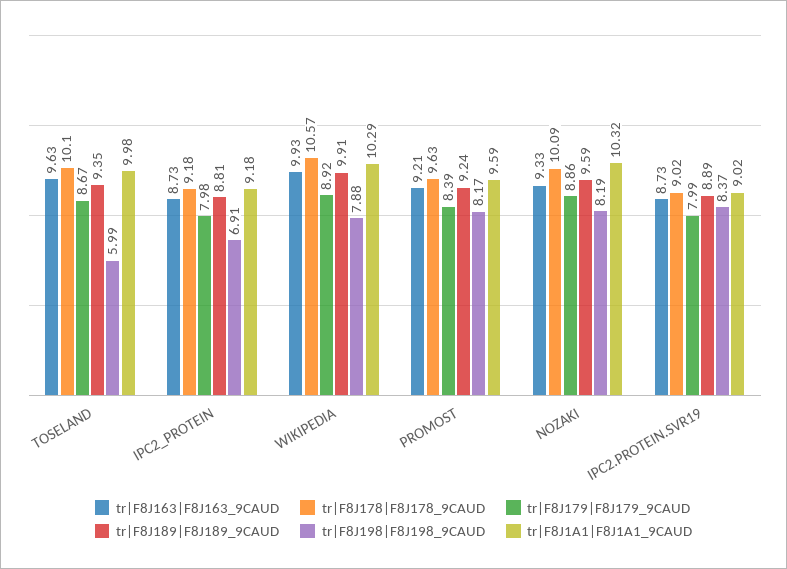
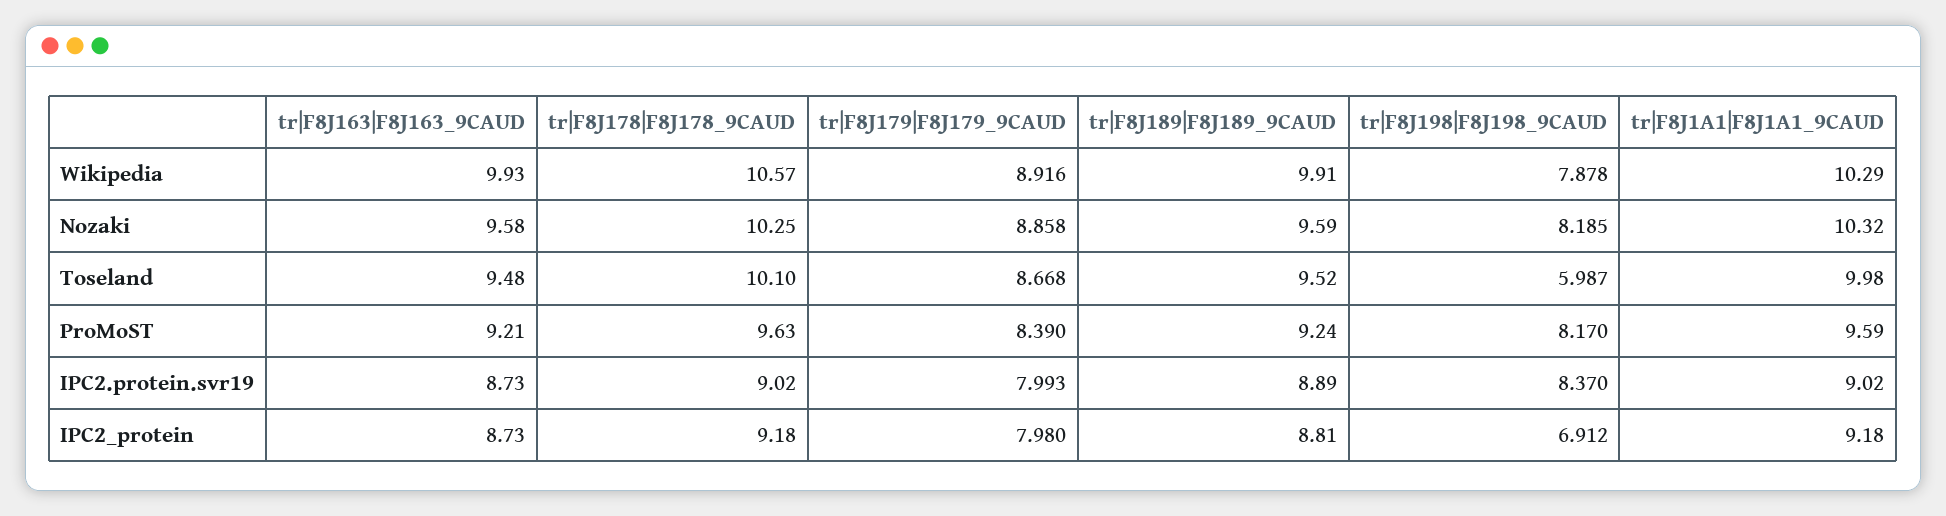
tr|F8J163|F8J163_9CAUD, TOSELAND: 9.63 -> 9.48
tr|F8J189|F8J189_9CAUD, TOSELAND: 9.35 -> 9.52
tr|F8J163|F8J163_9CAUD, NOZAKI: 9.33 -> 9.58
tr|F8J178|F8J178_9CAUD, NOZAKI: 10.09 -> 10.25

